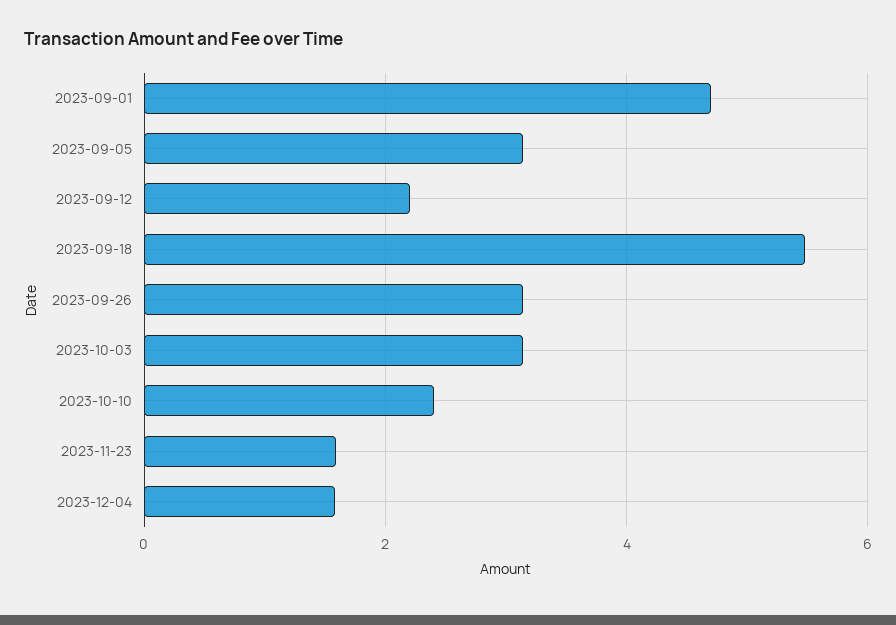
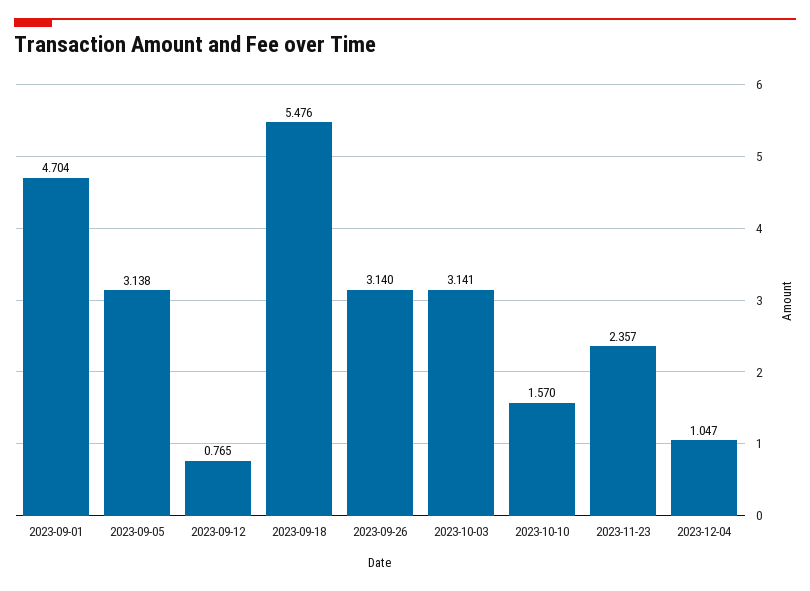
2023-09-12: 2.2 -> 0.765
2023-10-10: 2.4 -> 1.57
2023-11-23: 1.6 -> 2.357
2023-12-04: 1.6 -> 1.047

